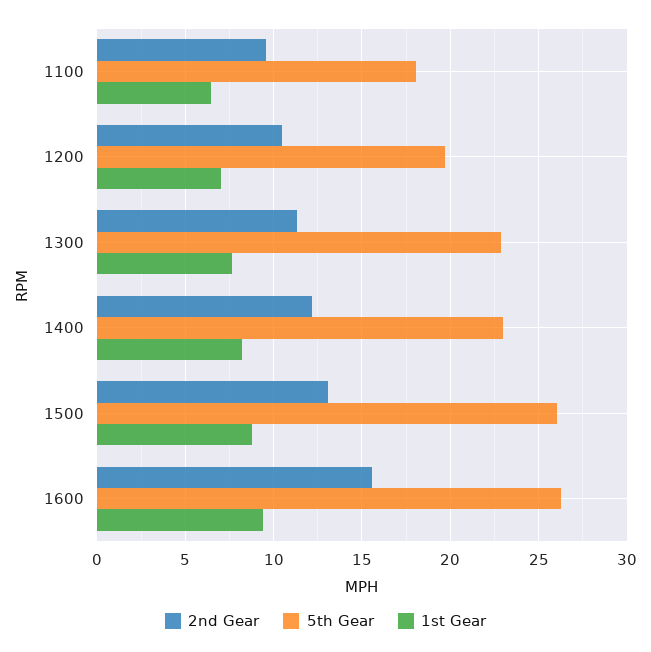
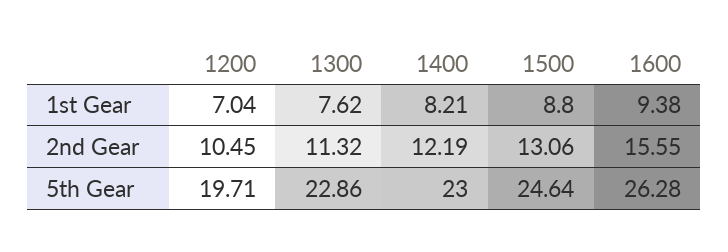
2nd Gear, 1100: 9.5 -> none
5th Gear, 1100: 18 -> none
1st Gear, 1100: 6.5 -> none
5th Gear, 1500: 26 -> 24.64

